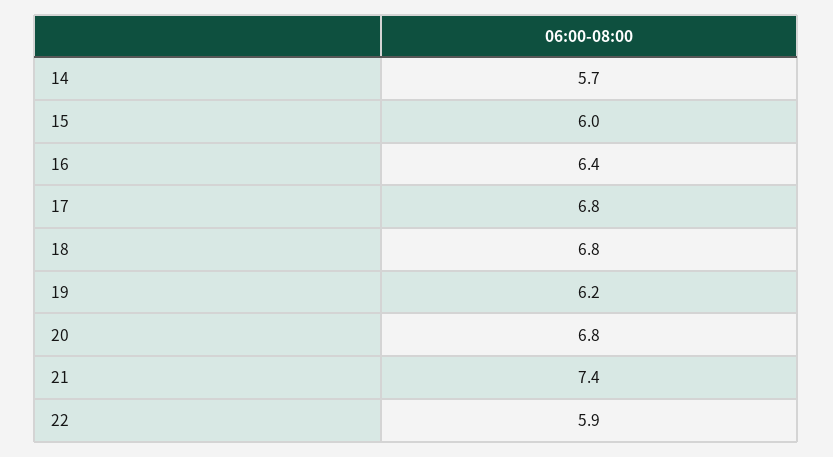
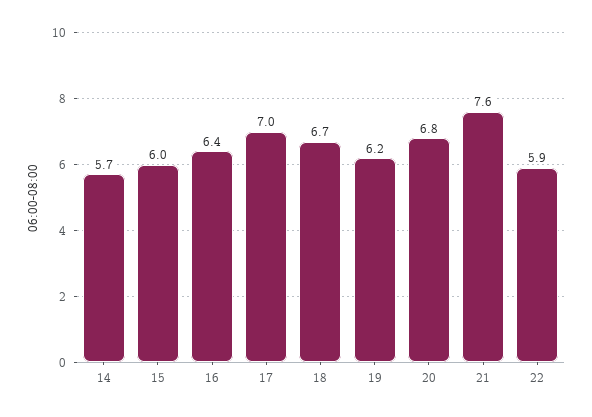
17: 6.8 -> 7
18: 6.8 -> 6.7
21: 7.4 -> 7.6

